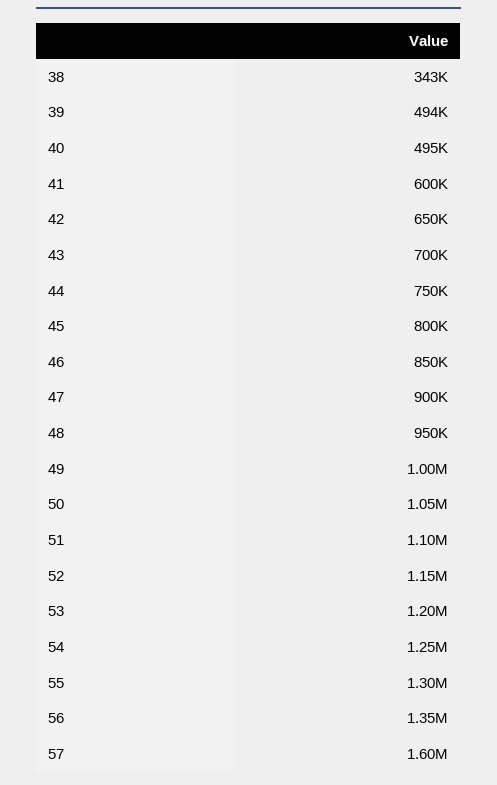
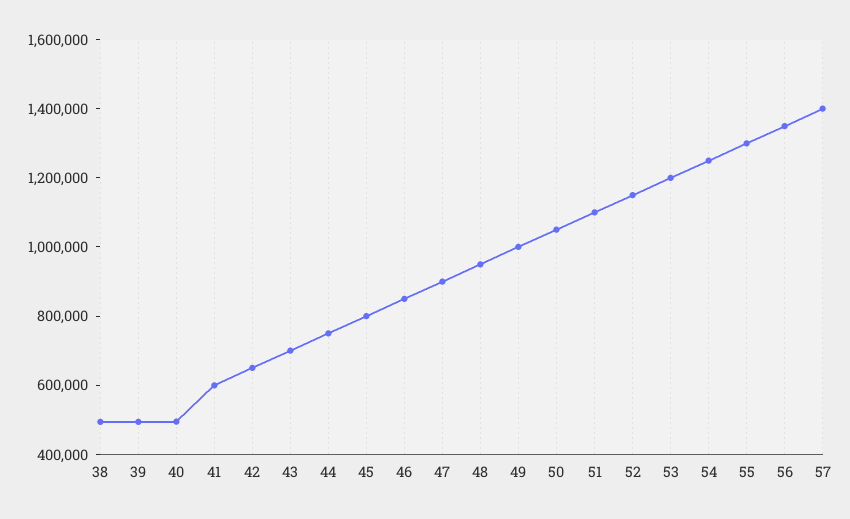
38: 343000 -> 500000
57: 1600000 -> 1400000

